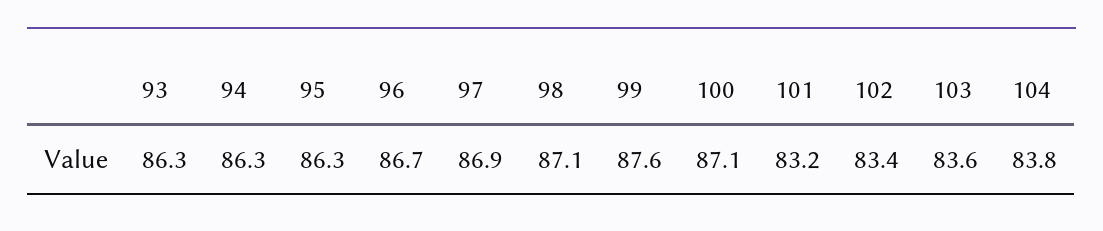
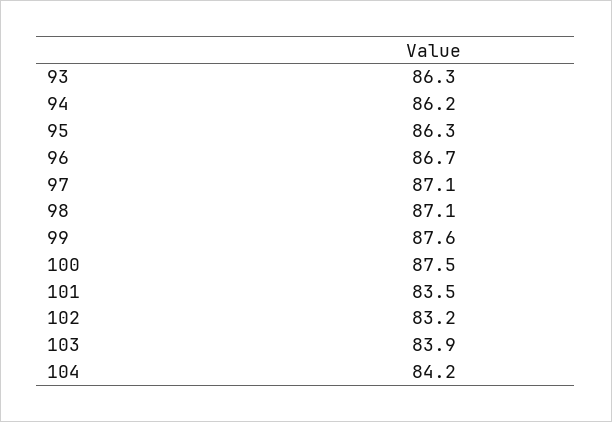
94: 86.3 -> 86.2
97: 86.9 -> 87.1
100: 87.1 -> 87.5
101: 83.2 -> 83.5
102: 83.4 -> 83.2
103: 83.6 -> 83.9
104: 83.8 -> 84.2

